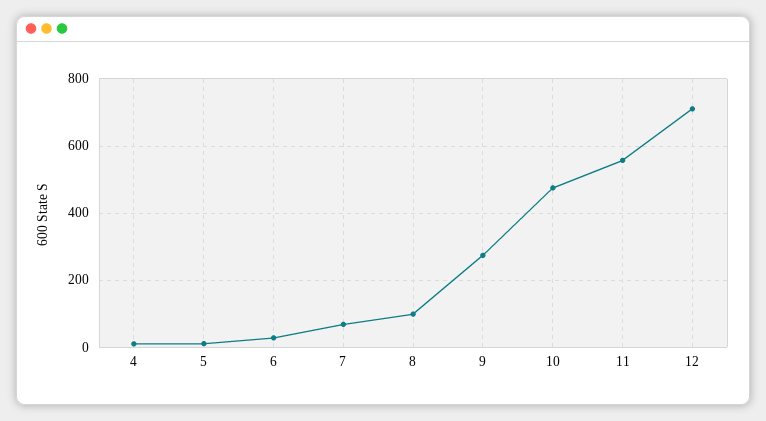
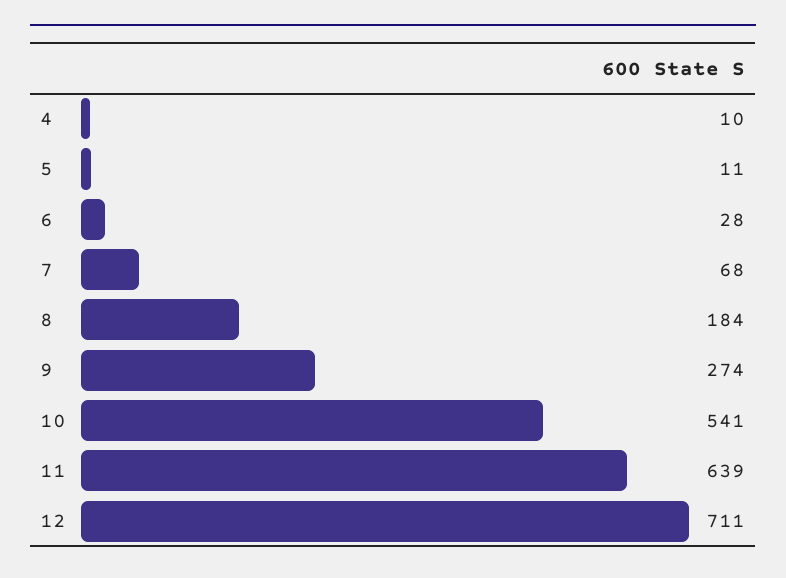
8: 100 -> 184
10: 480 -> 541
11: 560 -> 639

